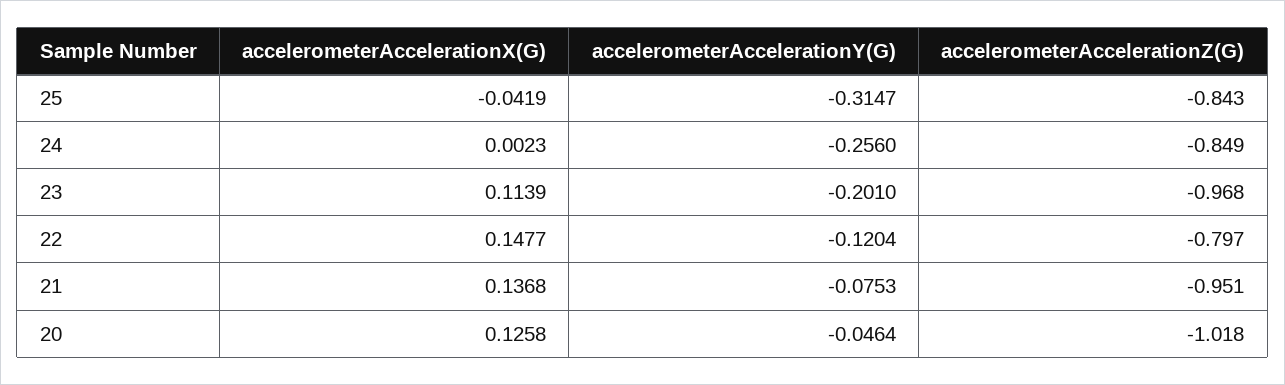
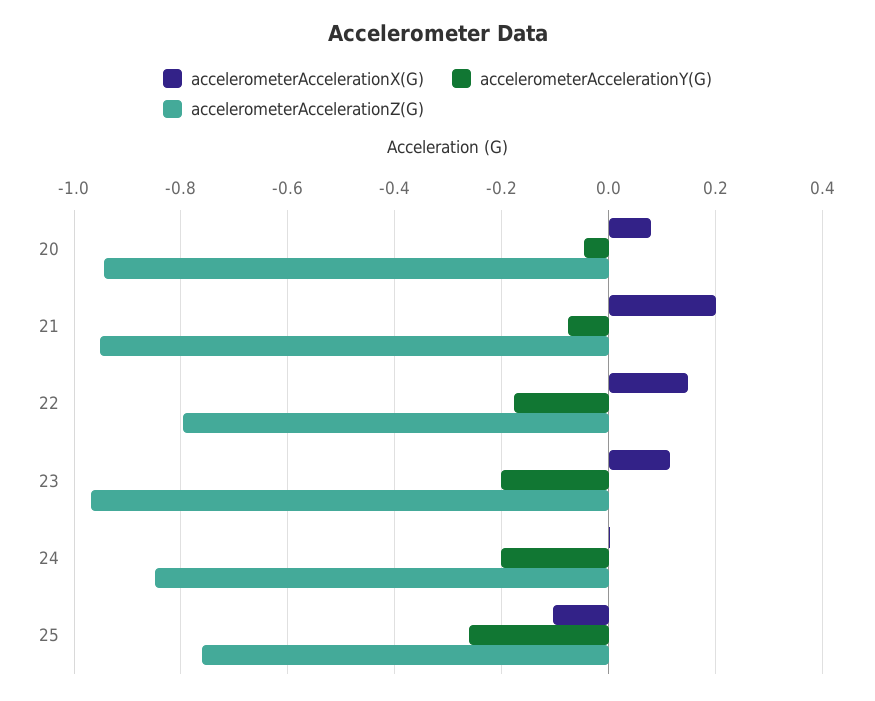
accelerometerAccelerationX(G), 25: -0.0419 -> -0.1
accelerometerAccelerationY(G), 25: -0.3147 -> -0.26
accelerometerAccelerationZ(G), 25: -0.843 -> -0.76
accelerometerAccelerationY(G), 24: -0.256 -> -0.2
accelerometerAccelerationY(G), 22: -0.1204 -> -0.18
accelerometerAccelerationX(G), 21: 0.1368 -> 0.2
accelerometerAccelerationX(G), 20: 0.1258 -> 0.08
accelerometerAccelerationZ(G), 20: -1.018 -> -0.94

